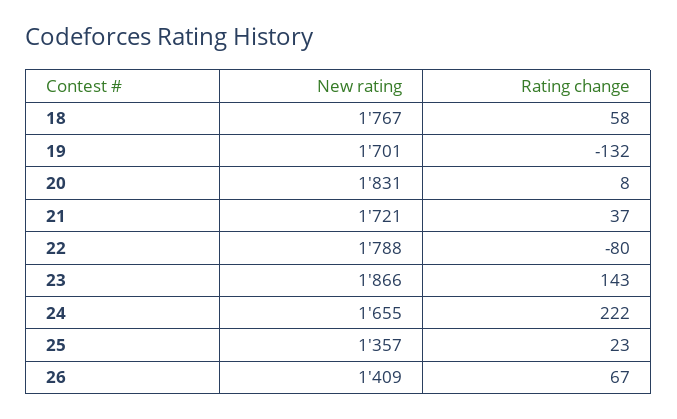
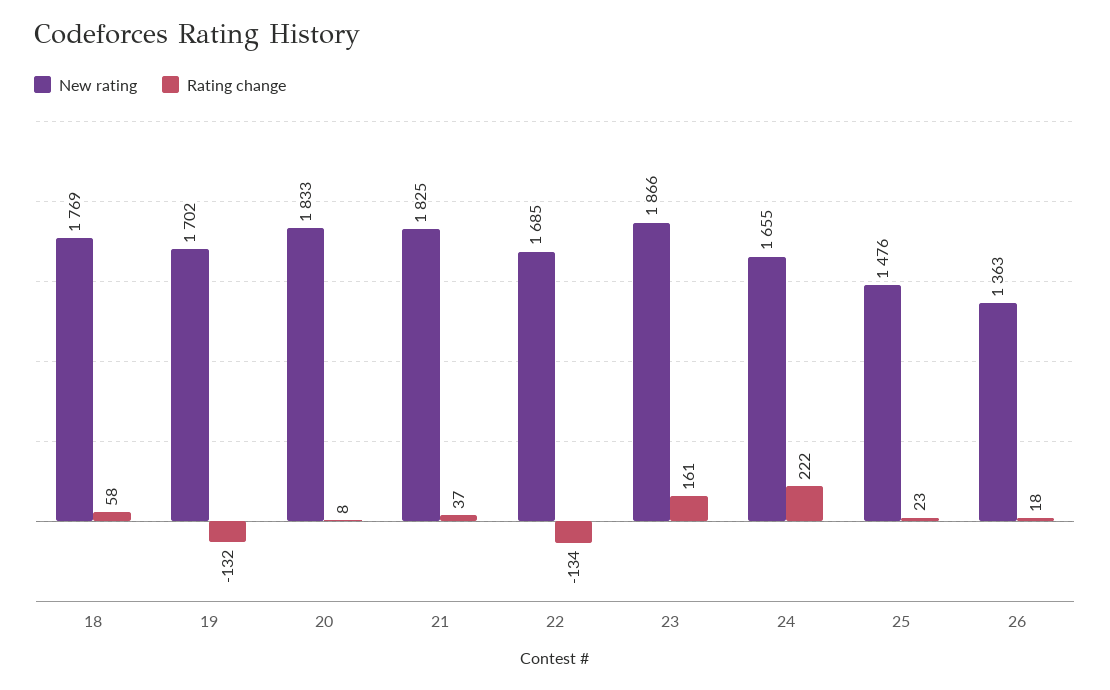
New rating, 18: 1767 -> 1769
New rating, 19: 1701 -> 1702
New rating, 20: 1831 -> 1833
New rating, 21: 1721 -> 1825
New rating, 22: 1788 -> 1685
Rating change, 22: -80 -> -134
Rating change, 23: 143 -> 161
New rating, 25: 1357 -> 1476
New rating, 26: 1409 -> 1363
Rating change, 26: 67 -> 18

